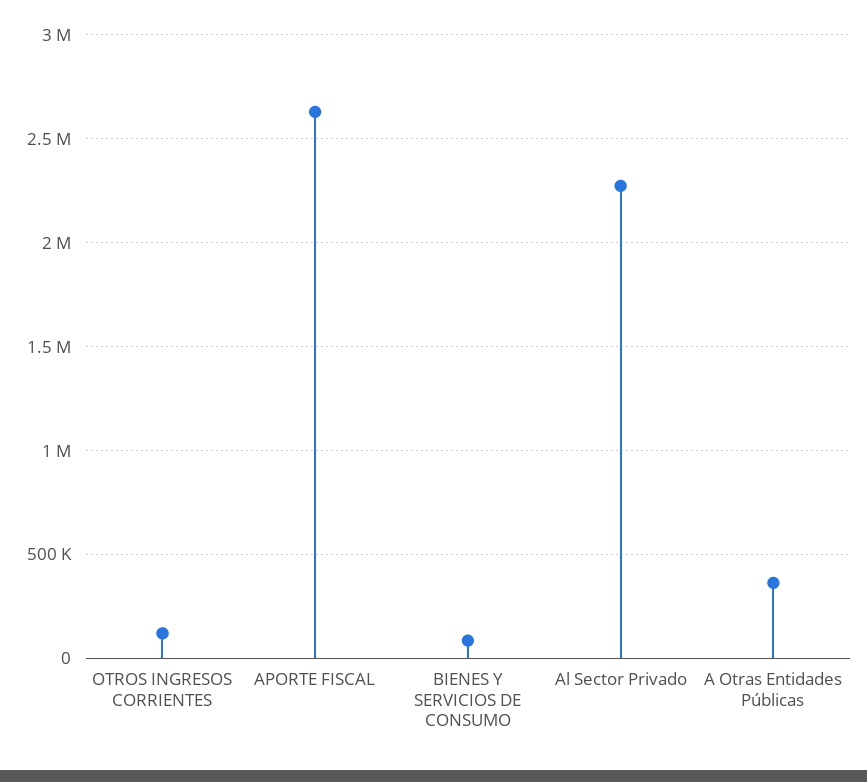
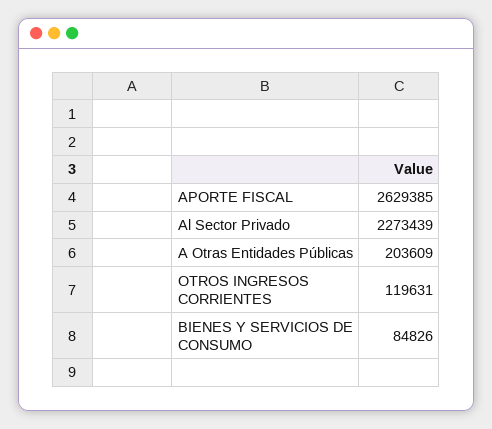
A Otras Entidades Públicas: 350000 -> 203609

